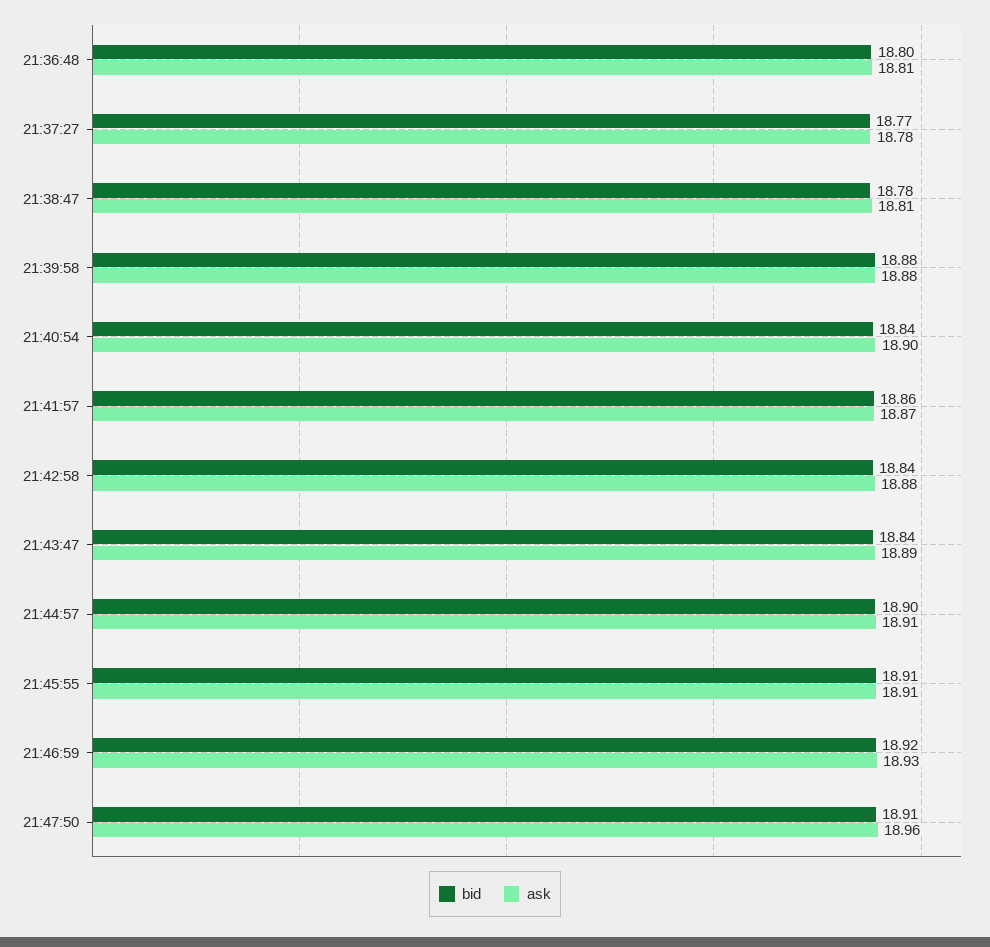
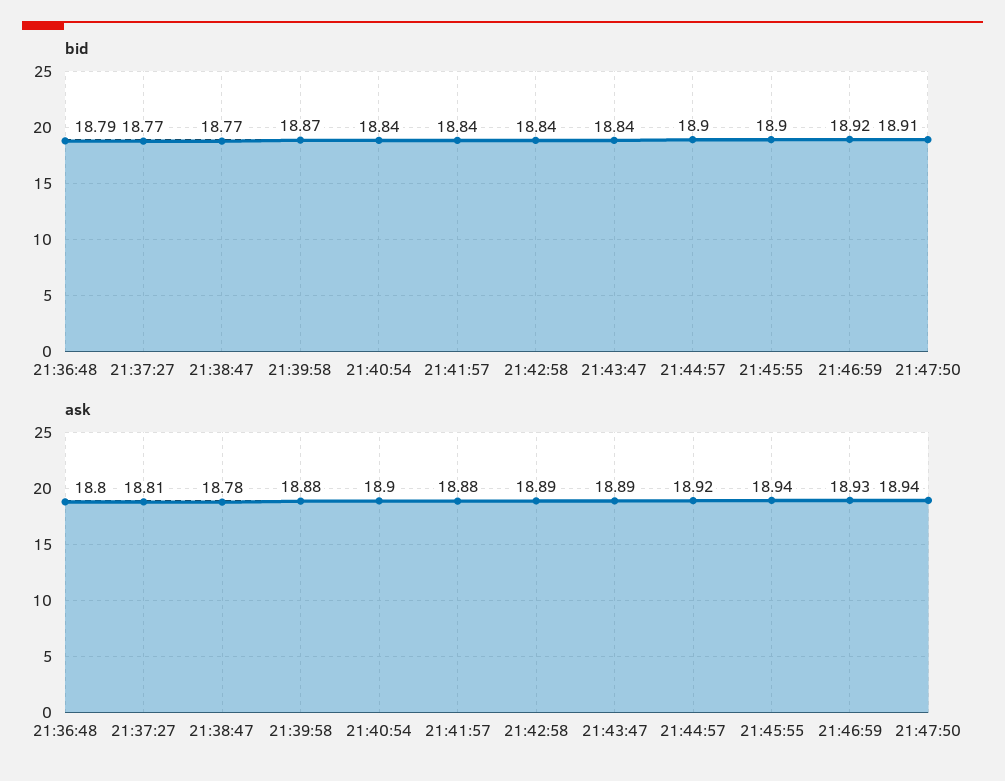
bid, 21:36:48: 18.8 -> 18.79
ask, 21:36:48: 18.81 -> 18.8
ask, 21:37:27: 18.78 -> 18.81
bid, 21:38:47: 18.78 -> 18.77
ask, 21:38:47: 18.81 -> 18.78
bid, 21:39:58: 18.88 -> 18.87
bid, 21:41:57: 18.86 -> 18.84
ask, 21:41:57: 18.87 -> 18.88
ask, 21:42:58: 18.88 -> 18.89
ask, 21:44:57: 18.91 -> 18.92
bid, 21:45:55: 18.91 -> 18.9
ask, 21:45:55: 18.91 -> 18.94
ask, 21:47:50: 18.96 -> 18.94

